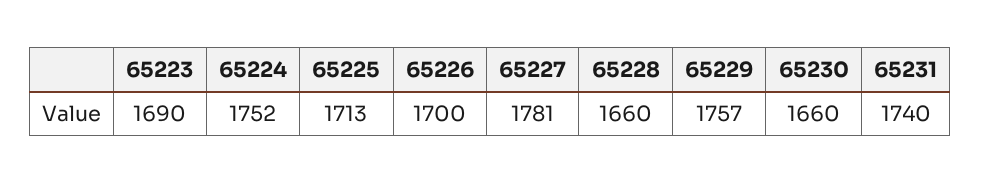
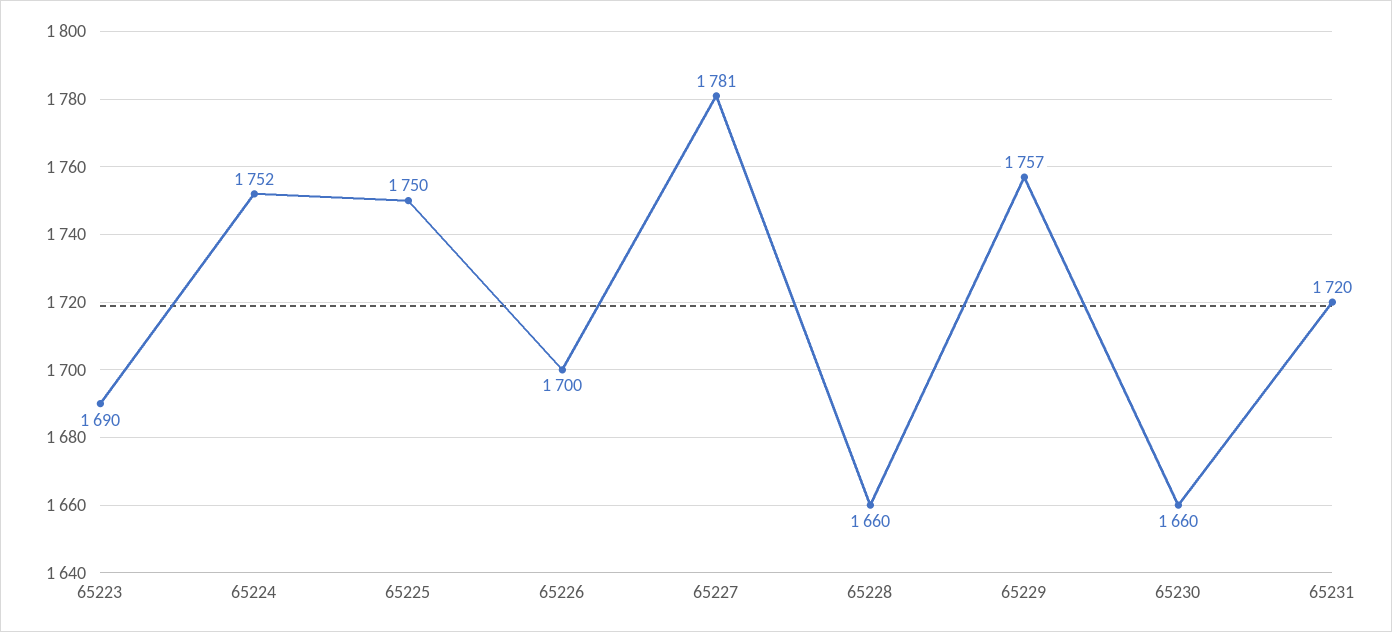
65225: 1713 -> 1750
65231: 1740 -> 1720

